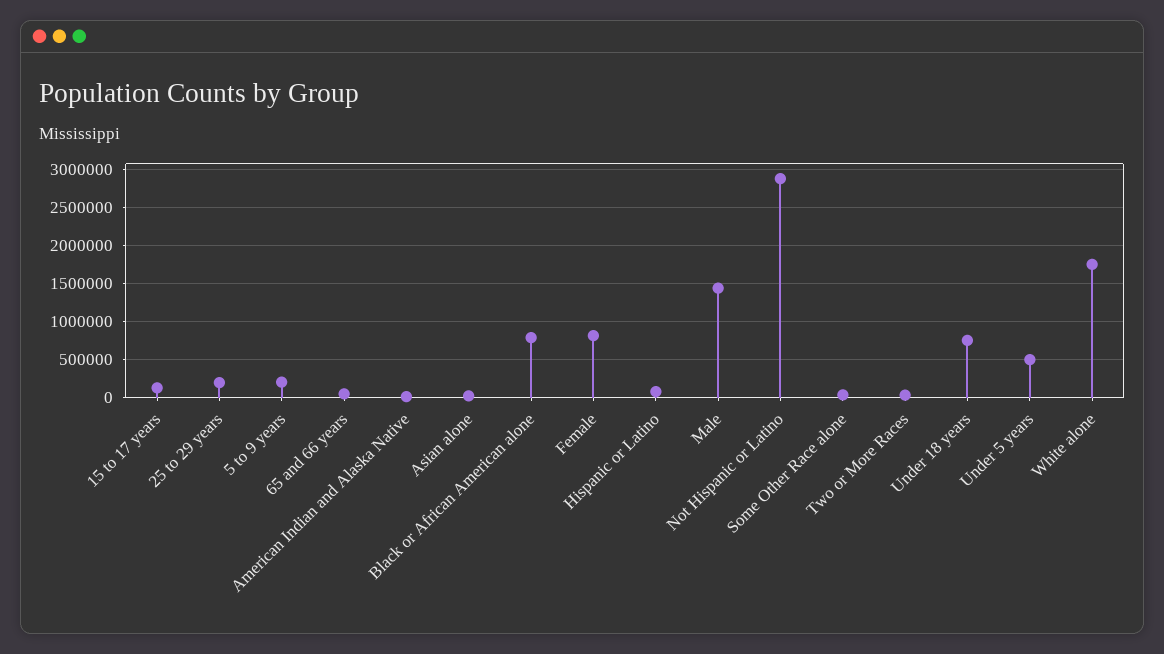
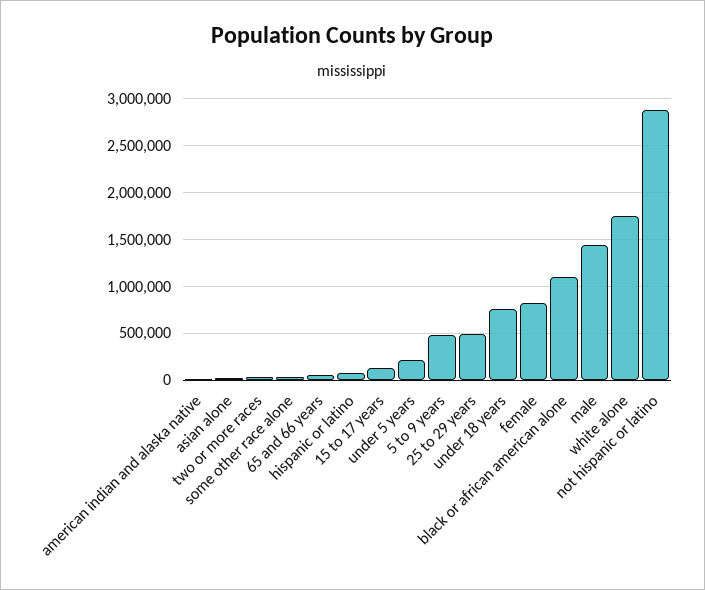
25 to 29 years: 200000 -> 500000
5 to 9 years: 200000 -> 500000
Black or African American alone: 800000 -> 1100000
Under 5 years: 500000 -> 200000

